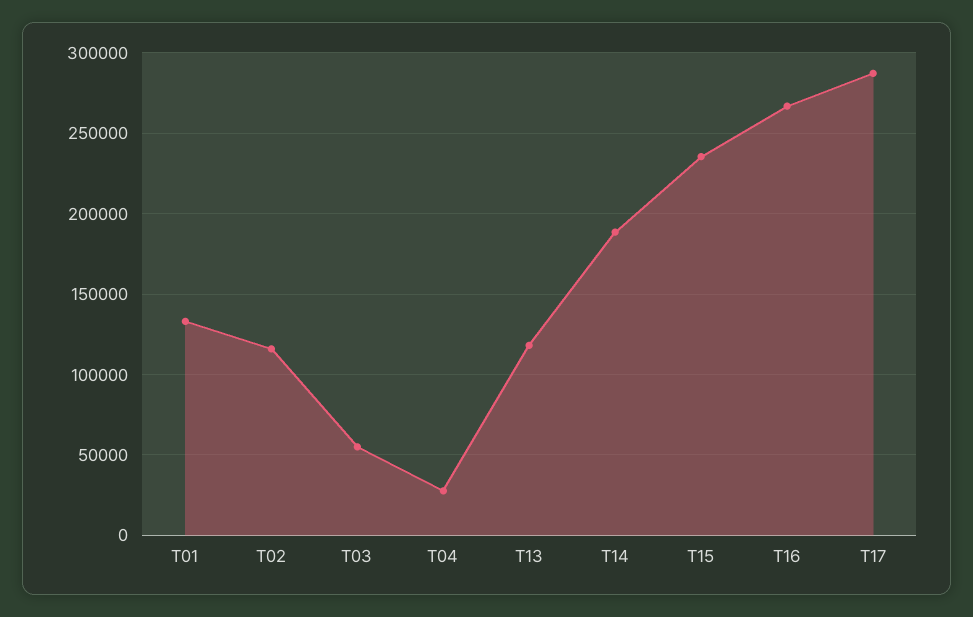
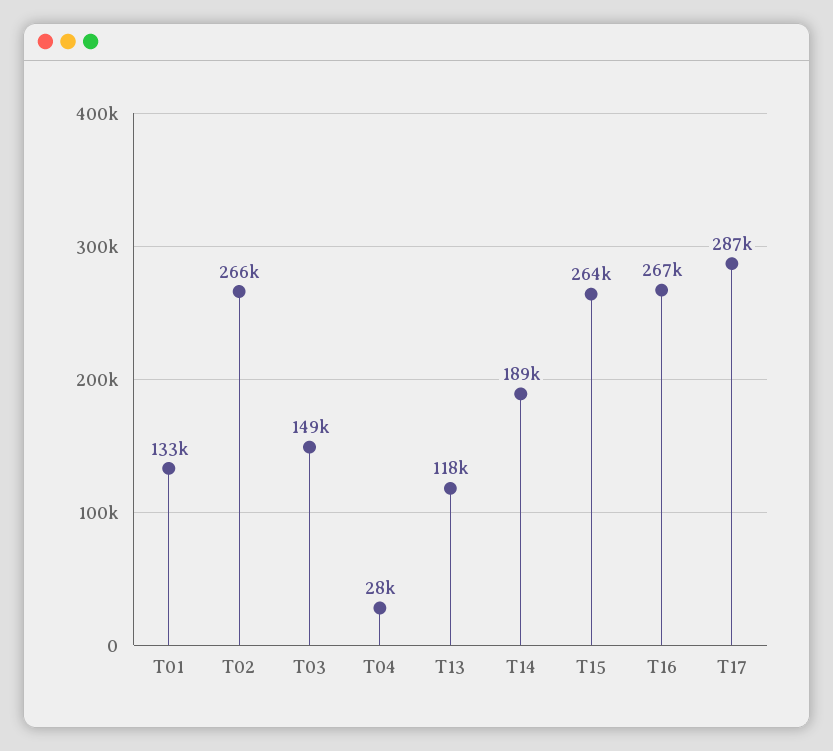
T02: 115000 -> 266000
T03: 55000 -> 149000
T15: 235000 -> 264000

